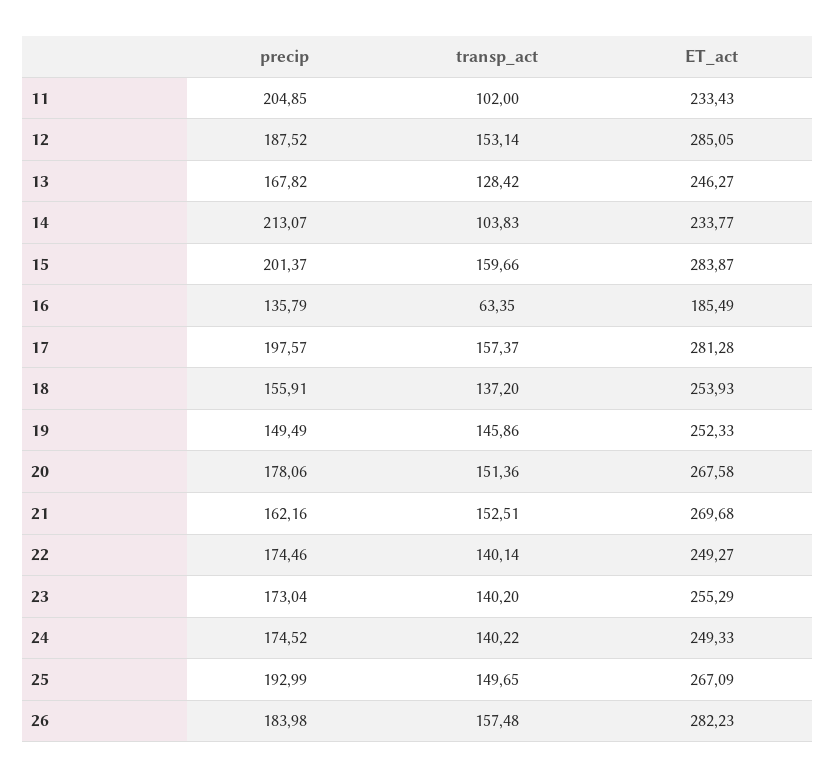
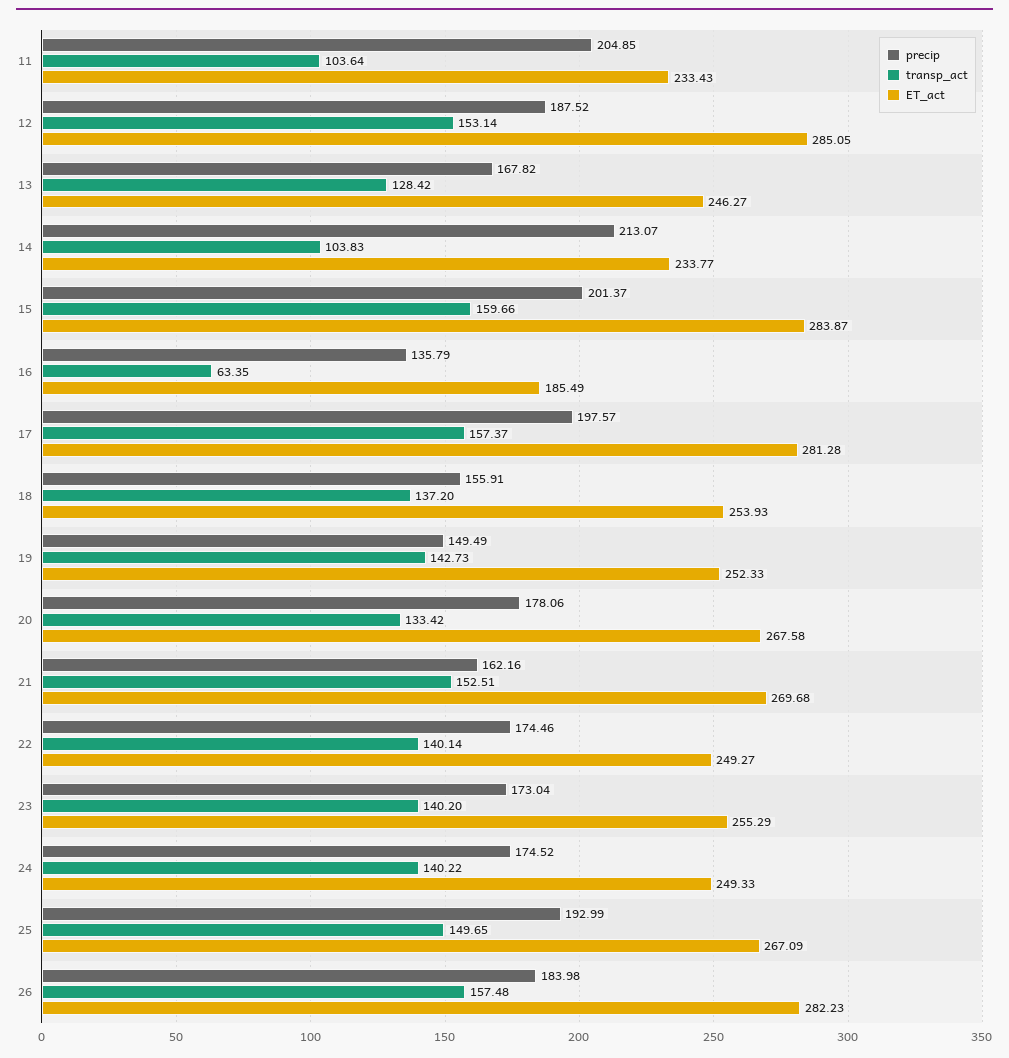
transp_act, 11: 102 -> 103.64
transp_act, 19: 145.86 -> 142.73
transp_act, 20: 151.36 -> 133.42

